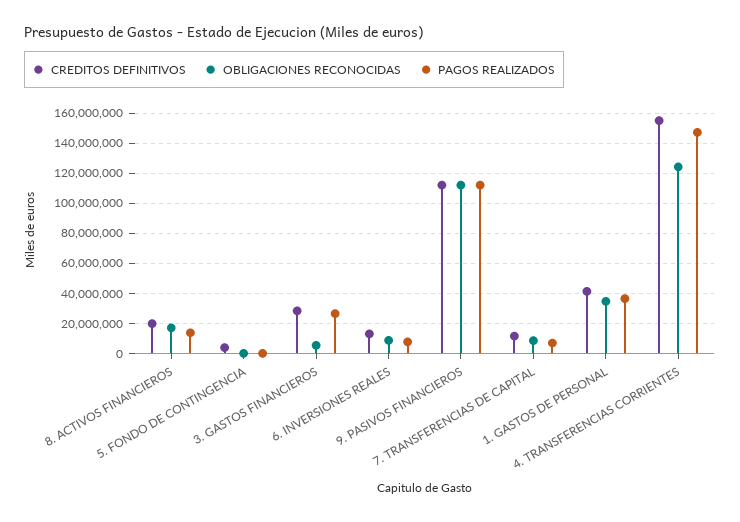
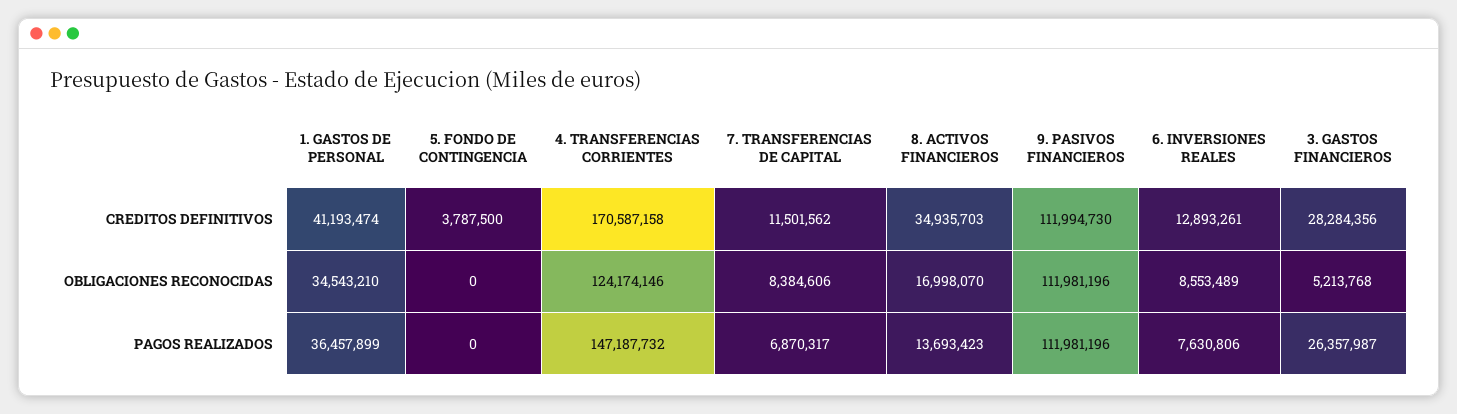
CREDITOS DEFINITIVOS, 8. ACTIVOS FINANCIEROS: 20000000 -> 34935703
CREDITOS DEFINITIVOS, 4. TRANSFERENCIAS CORRIENTES: 155000000 -> 170587158

